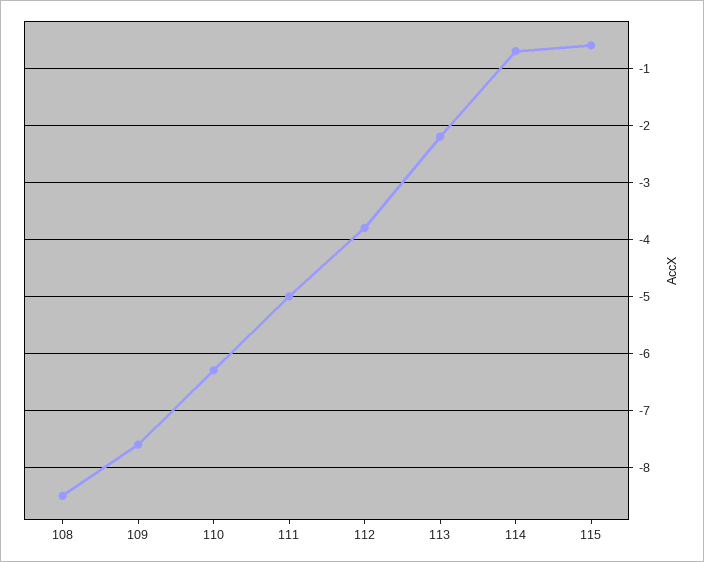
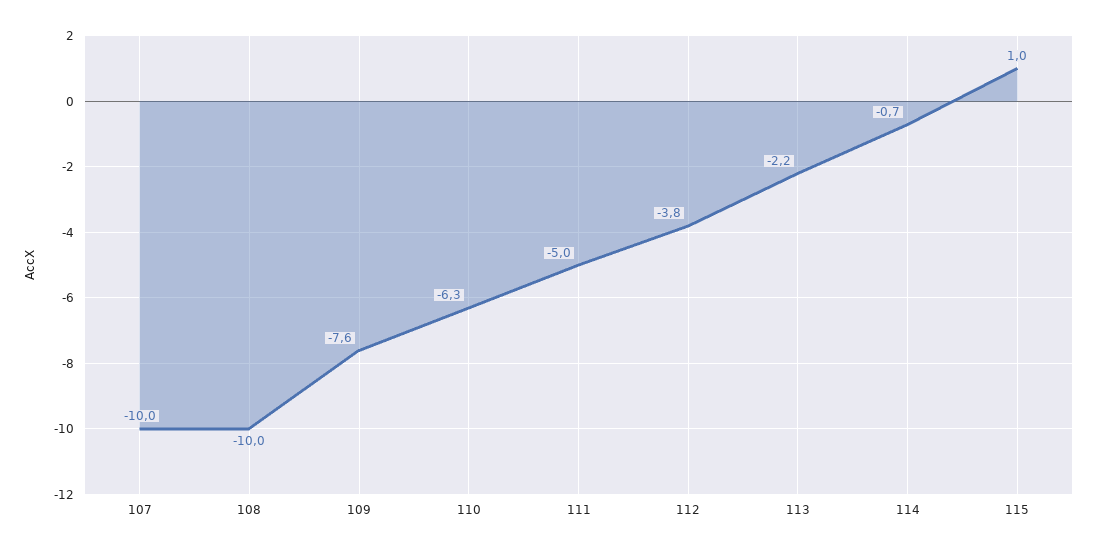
108: -8.5 -> -10
115: -0.5 -> 1
107: none -> -10

